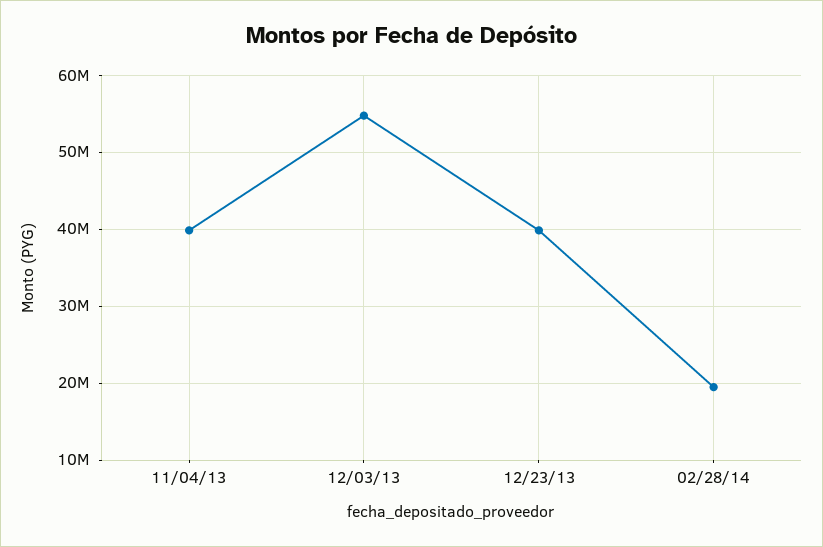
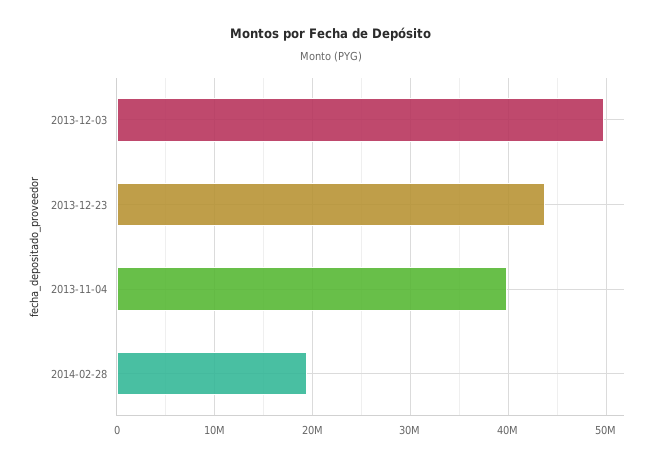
12/03/13: 55000000 -> 50000000
12/23/13: 40000000 -> 44000000

